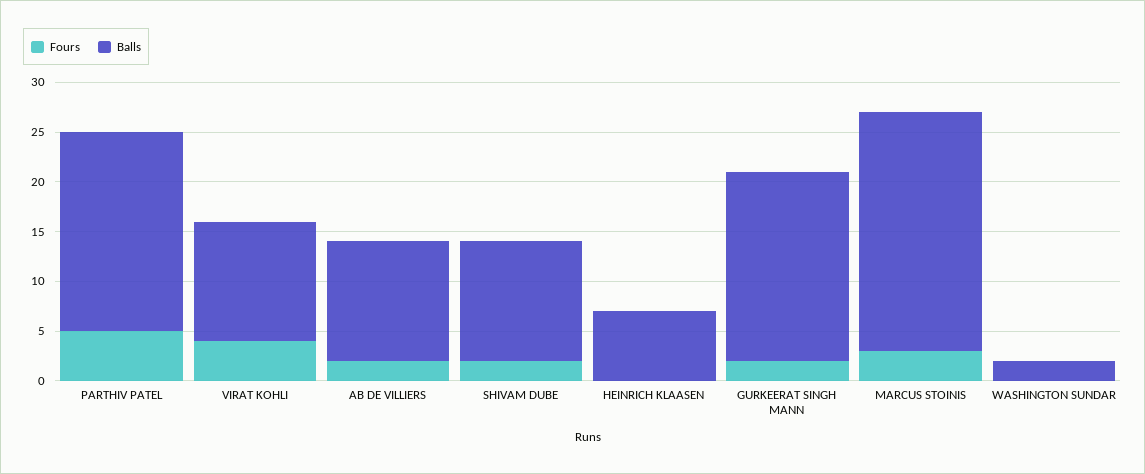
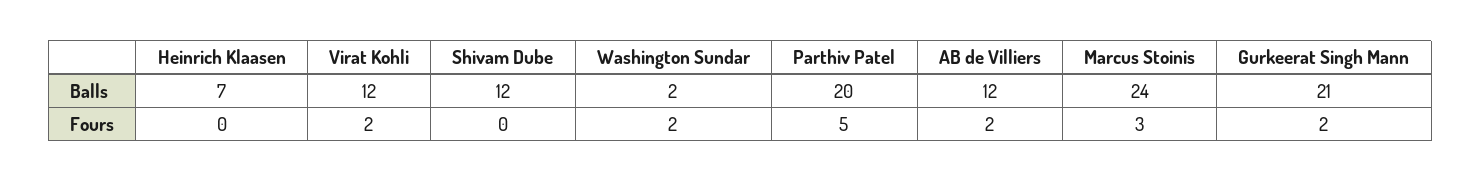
Fours, VIRAT KOHLI: 4 -> 2
Fours, SHIVAM DUBE: 2 -> 0
Balls, GURKEERAT SINGH MANN: 19 -> 21
Fours, WASHINGTON SUNDAR: 0 -> 2

